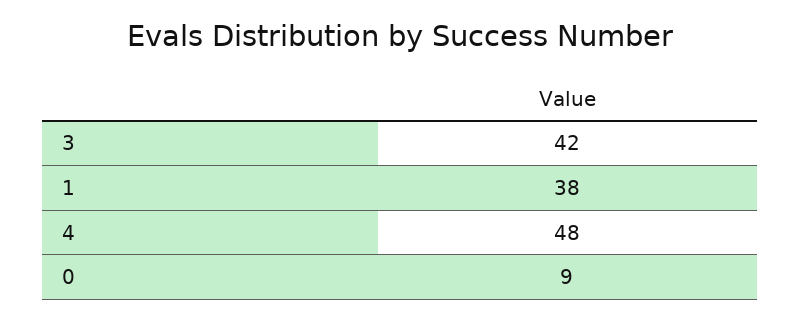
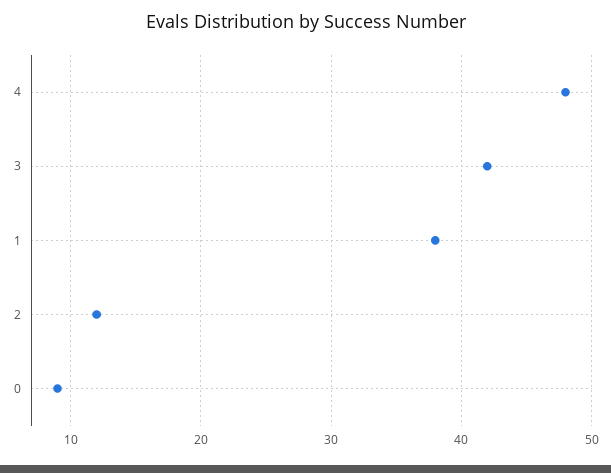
2: none -> 12

